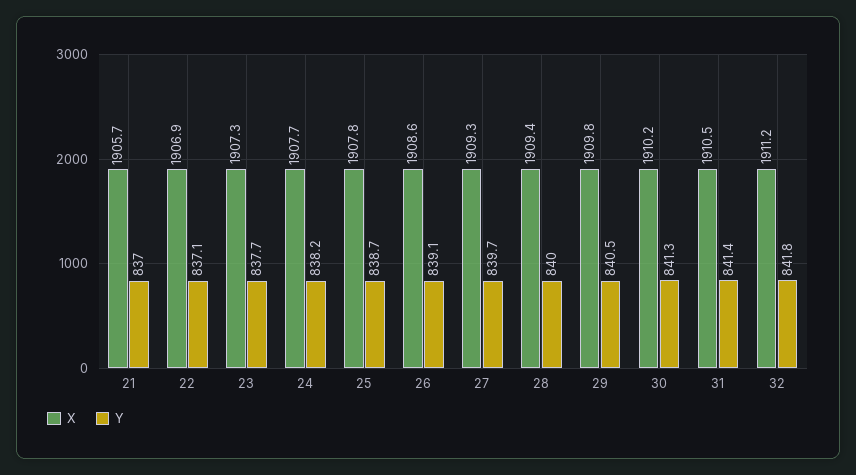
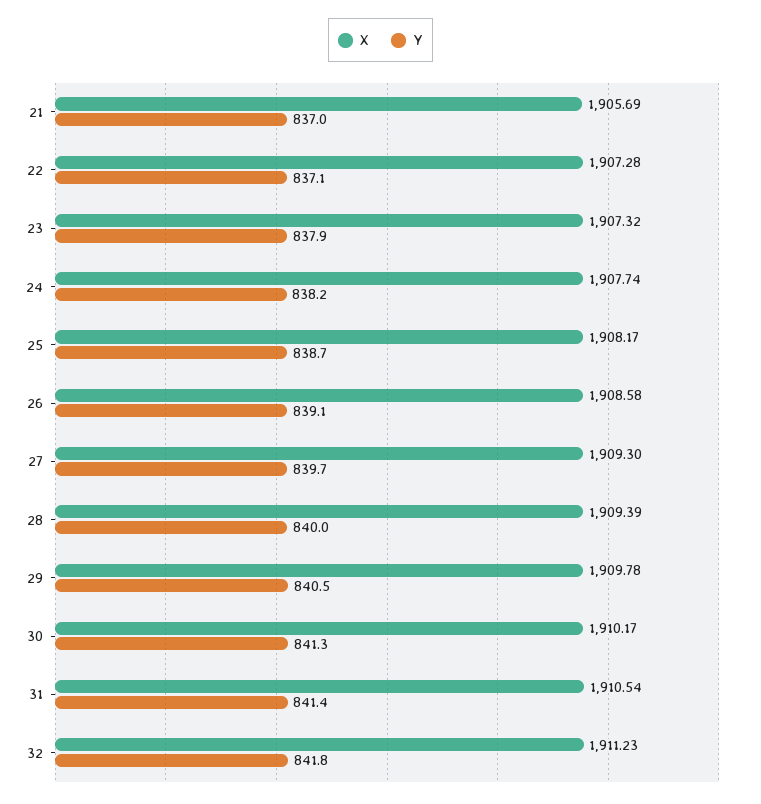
X, 22: 1906.9 -> 1907.28
Y, 23: 837.7 -> 837.9
X, 25: 1907.8 -> 1908.17

